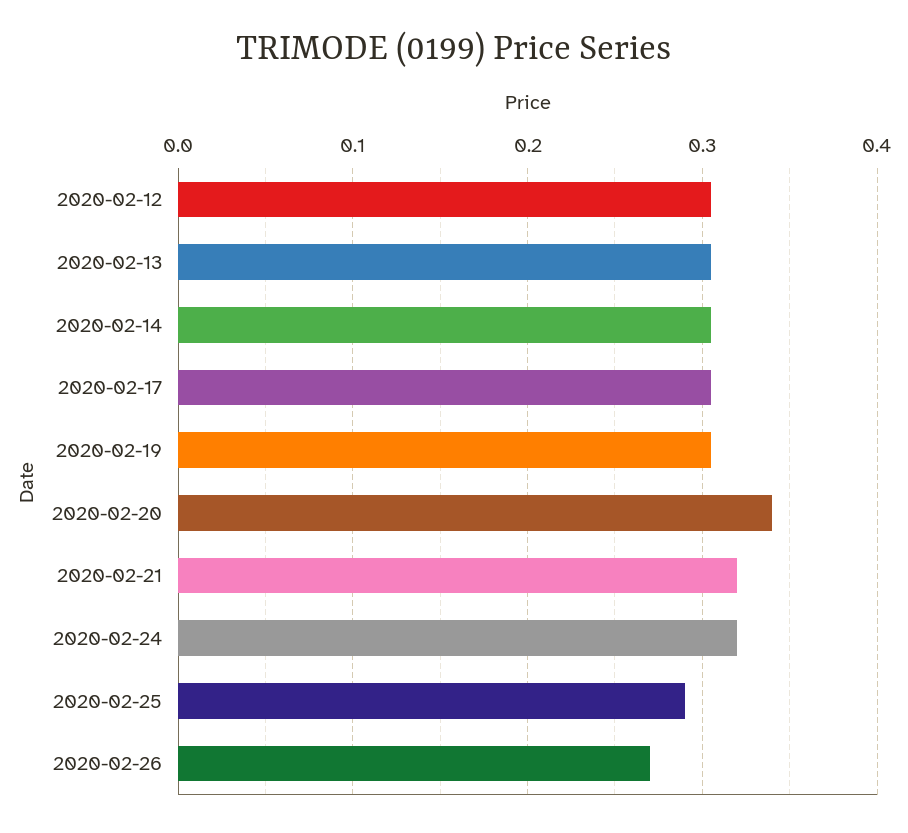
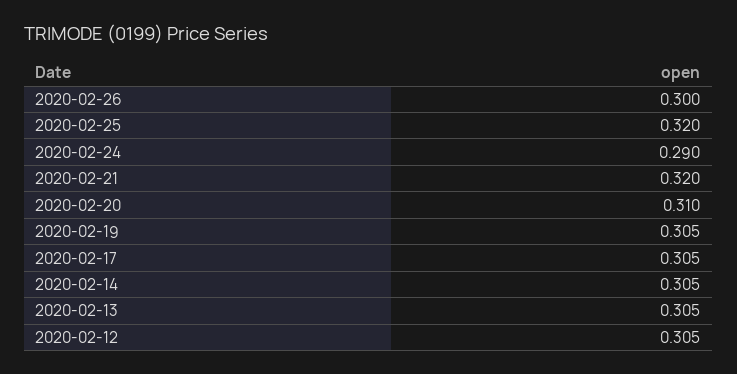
2020-02-20: 0.34 -> 0.31
2020-02-24: 0.32 -> 0.29
2020-02-25: 0.29 -> 0.32
2020-02-26: 0.27 -> 0.3

